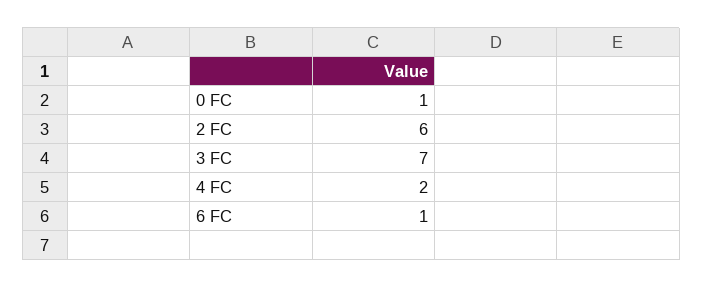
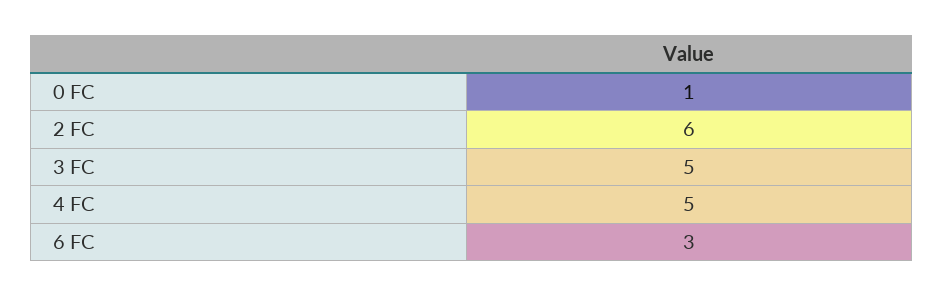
3 FC: 7 -> 5
4 FC: 2 -> 5
6 FC: 1 -> 3

